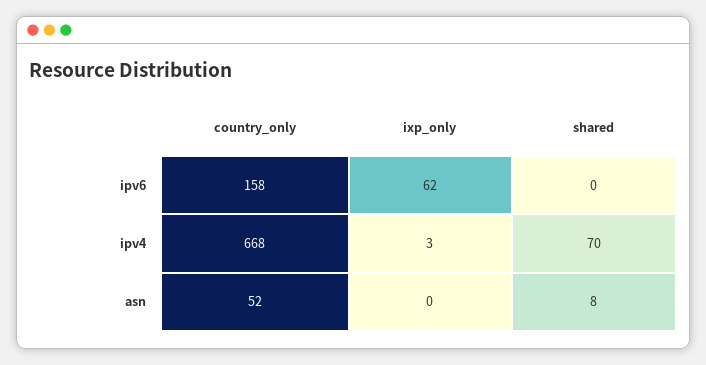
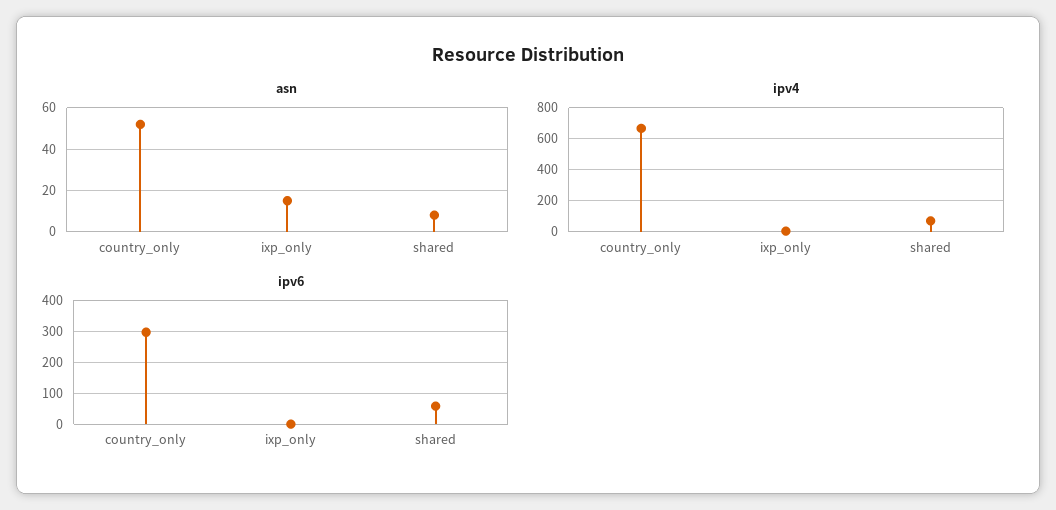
ipv6, country_only: 158 -> 300
ipv6, ixp_only: 62 -> 0
ipv6, shared: 0 -> 60
asn, ixp_only: 0 -> 15

